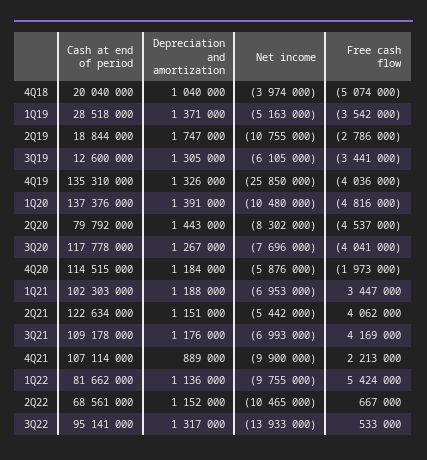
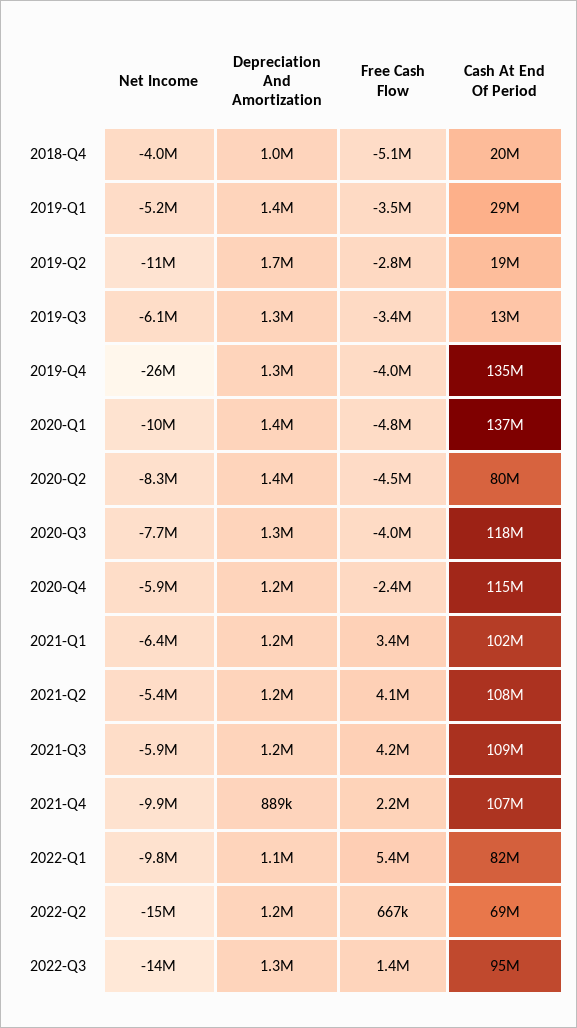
Free cash flow, 4Q20: -1973000 -> -2400000
Net income, 1Q21: -6953000 -> -6400000
Cash at end of period, 2Q21: 122634000 -> 108000000
Net income, 3Q21: -6993000 -> -5900000
Net income, 2Q22: -10465000 -> -15000000
Free cash flow, 3Q22: 533000 -> 1400000

